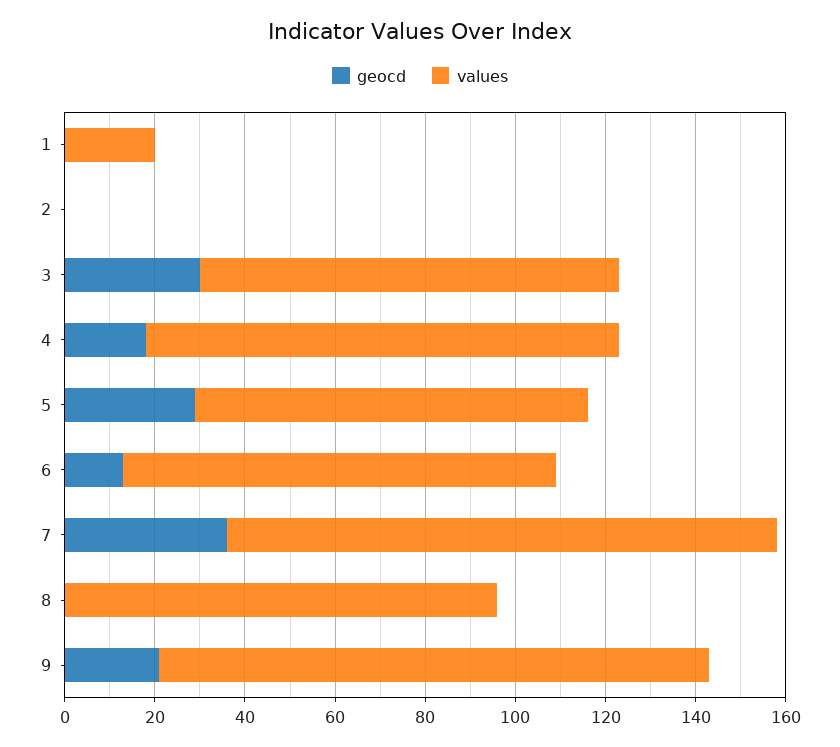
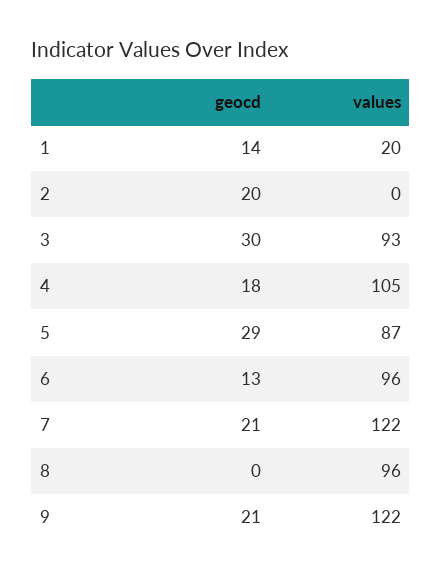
geocd, 1: 0 -> 14
geocd, 2: 0 -> 20
geocd, 7: 35 -> 21

